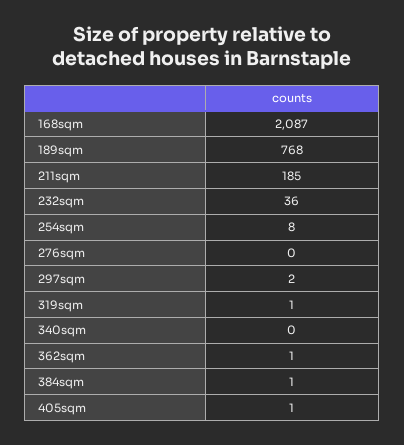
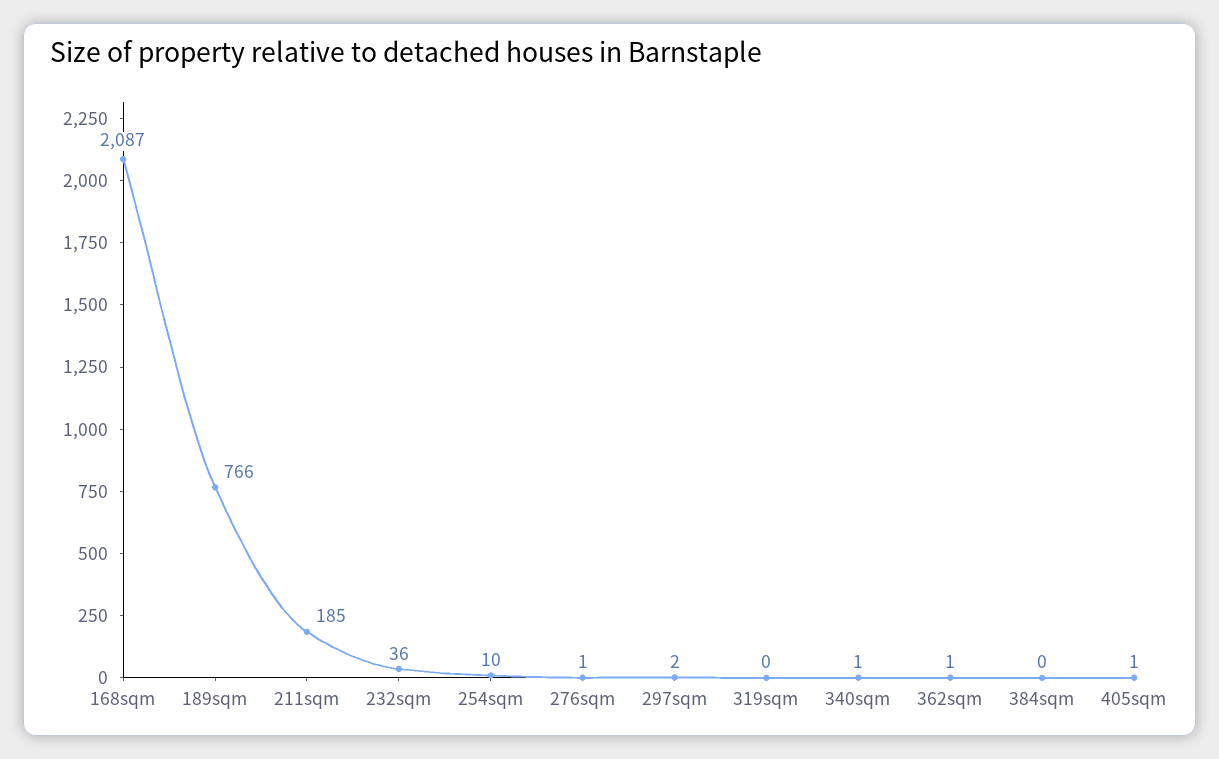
189sqm: 768 -> 766
254sqm: 8 -> 10
276sqm: 0 -> 1
319sqm: 1 -> 0
340sqm: 0 -> 1
384sqm: 1 -> 0

